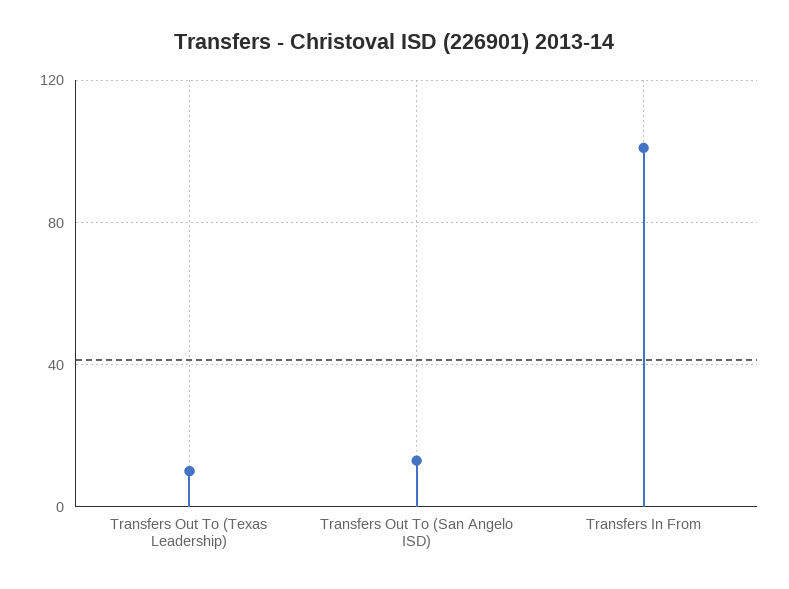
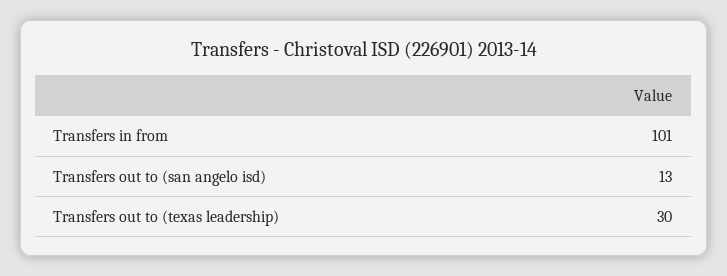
Transfers Out To (Texas Leadership): 10 -> 30

